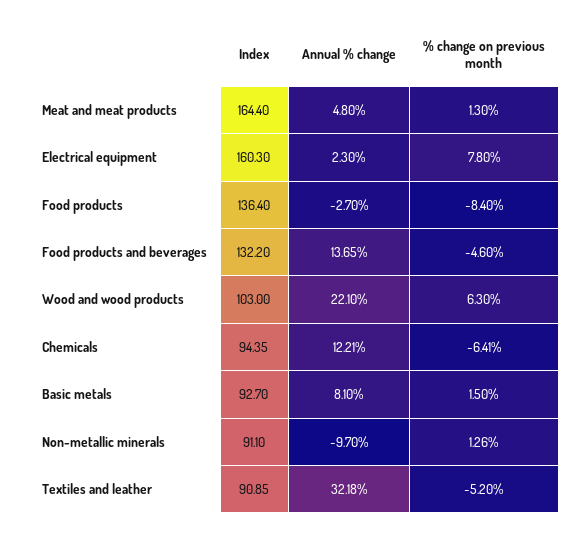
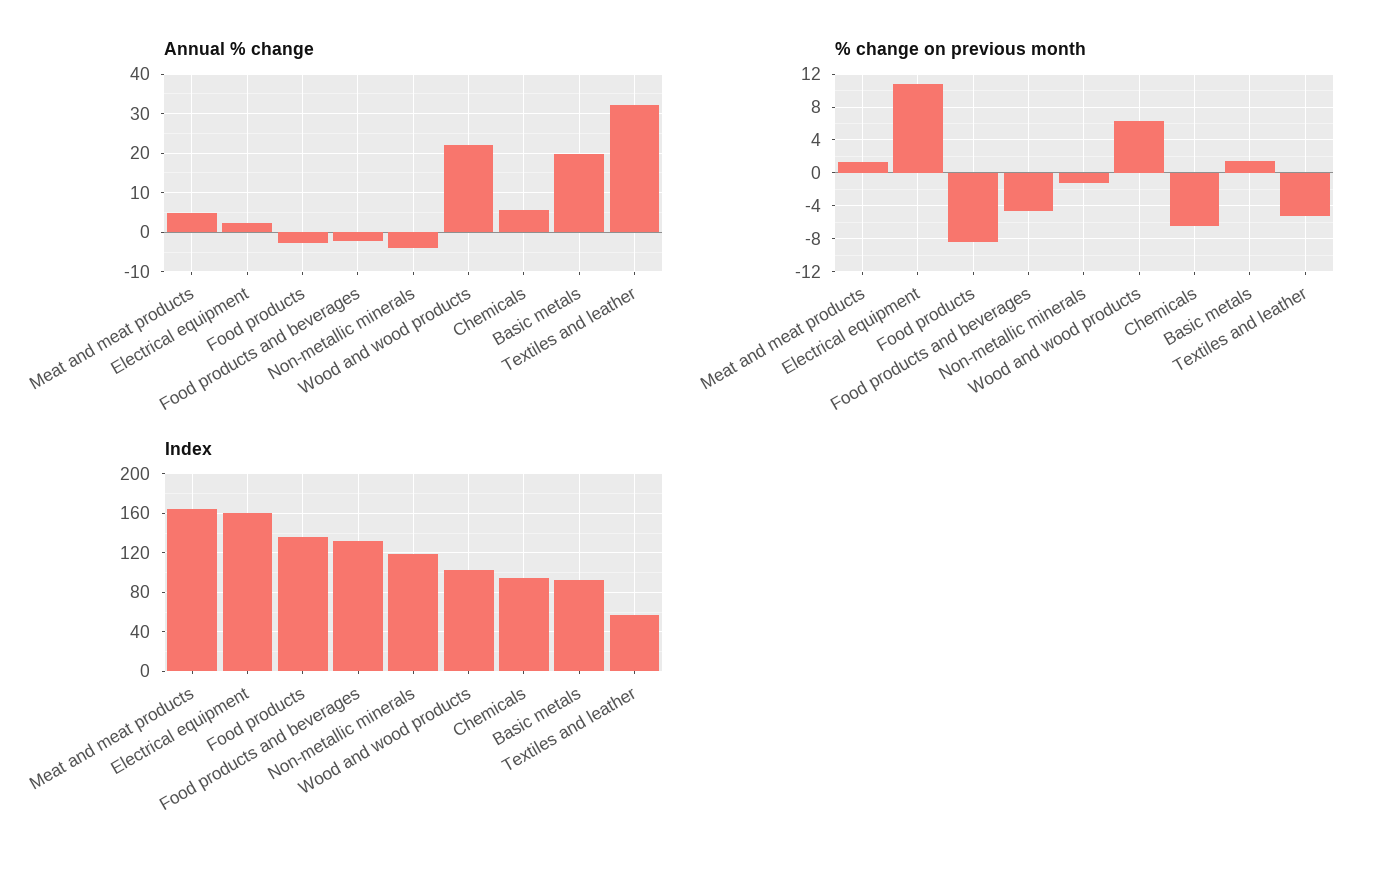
% change on previous month, Electrical equipment: 7.8 -> 11
Annual % change, Food products and beverages: 13.65 -> -2
Annual % change, Chemicals: 12.21 -> 6
Annual % change, Basic metals: 8.1 -> 20
Index, Non-metallic minerals: 91.1 -> 120
Annual % change, Non-metallic minerals: -9.7 -> -4
% change on previous month, Non-metallic minerals: 1.26 -> -1
Index, Textiles and leather: 90.85 -> 60

